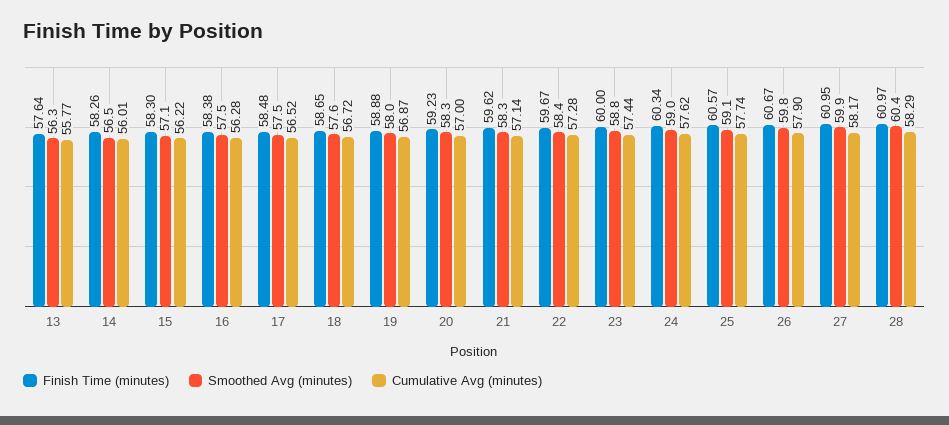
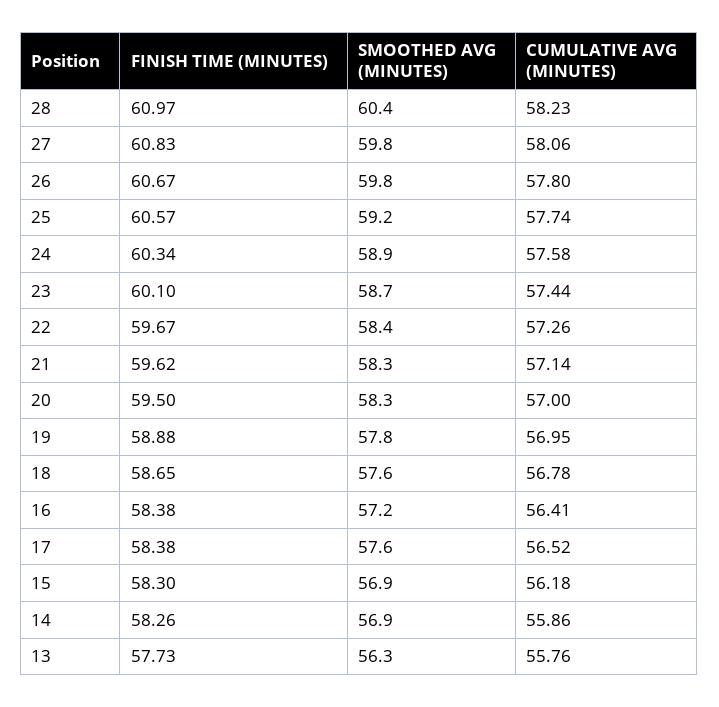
Finish Time (minutes), 13: 57.64 -> 57.73
Cumulative Avg (minutes), 13: 55.77 -> 55.76
Smoothed Avg (minutes), 14: 56.5 -> 56.9
Cumulative Avg (minutes), 14: 56.01 -> 55.86
Smoothed Avg (minutes), 15: 57.1 -> 56.9
Cumulative Avg (minutes), 15: 56.22 -> 56.18
Smoothed Avg (minutes), 16: 57.5 -> 57.2
Cumulative Avg (minutes), 16: 56.28 -> 56.41
Finish Time (minutes), 17: 58.48 -> 58.38
Smoothed Avg (minutes), 17: 57.5 -> 57.6
Cumulative Avg (minutes), 18: 56.72 -> 56.78
Smoothed Avg (minutes), 19: 58 -> 57.8
Cumulative Avg (minutes), 19: 56.87 -> 56.95
Finish Time (minutes), 20: 59.23 -> 59.5
Cumulative Avg (minutes), 22: 57.28 -> 57.26
Finish Time (minutes), 23: 60 -> 60.1
Smoothed Avg (minutes), 23: 58.8 -> 58.7
Smoothed Avg (minutes), 24: 59 -> 58.9
Cumulative Avg (minutes), 24: 57.62 -> 57.58
Smoothed Avg (minutes), 25: 59.1 -> 59.2
Cumulative Avg (minutes), 26: 57.9 -> 57.8
Finish Time (minutes), 27: 60.95 -> 60.83
Smoothed Avg (minutes), 27: 59.9 -> 59.8
Cumulative Avg (minutes), 27: 58.17 -> 58.06
Cumulative Avg (minutes), 28: 58.29 -> 58.23

